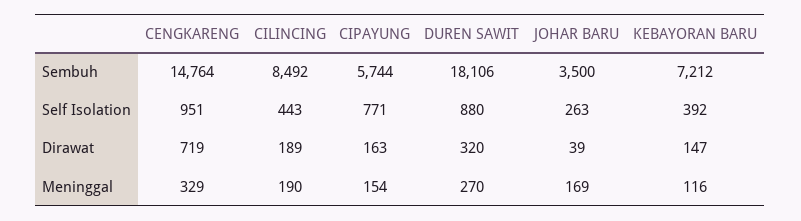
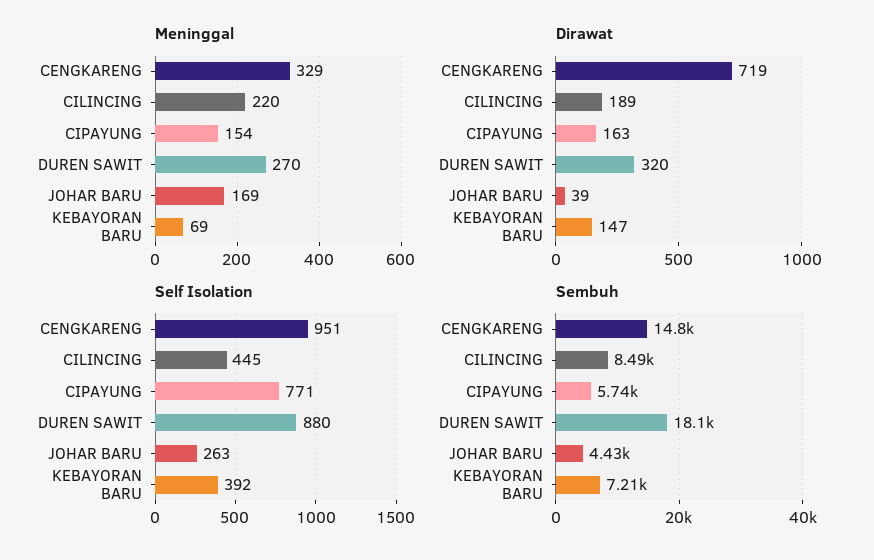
Sembuh, JOHAR BARU: 3500 -> 4430
Self Isolation, CILINCING: 443 -> 445
Meninggal, CILINCING: 190 -> 220
Meninggal, KEBAYORAN BARU: 116 -> 69

